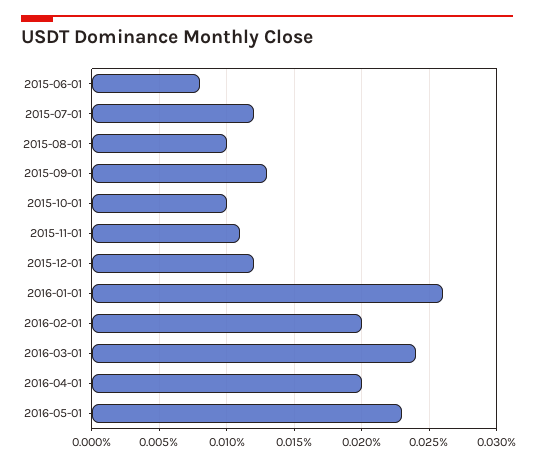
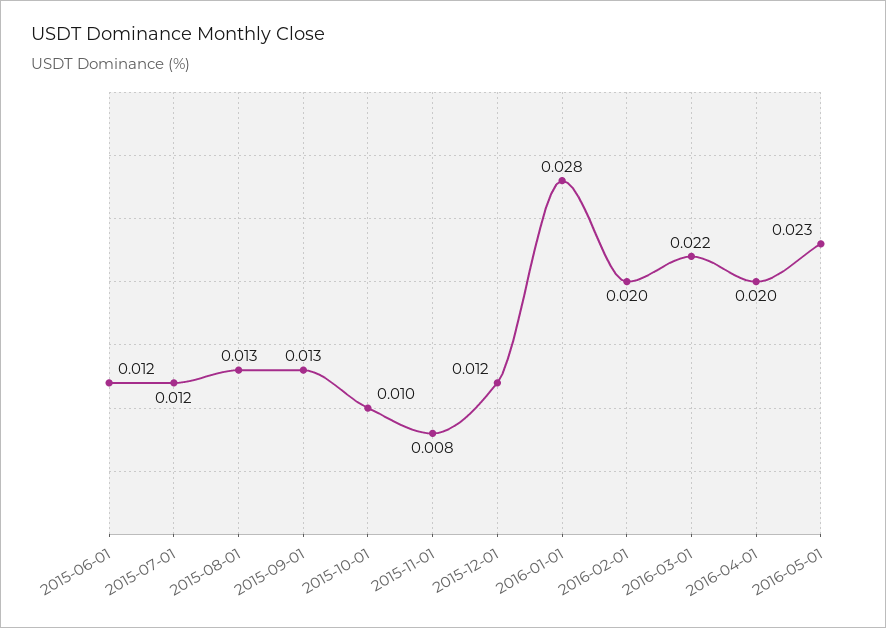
2015-06-01: 0.008 -> 0.012
2015-08-01: 0.01 -> 0.013
2015-11-01: 0.011 -> 0.008
2016-01-01: 0.026 -> 0.028
2016-03-01: 0.024 -> 0.022

